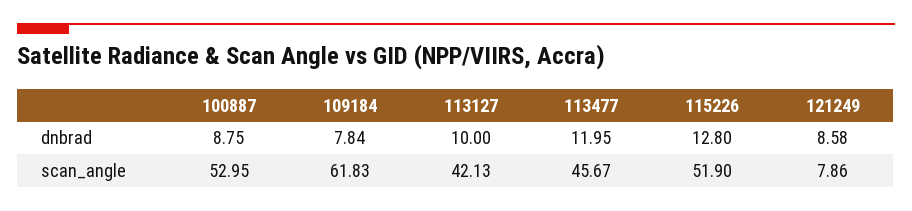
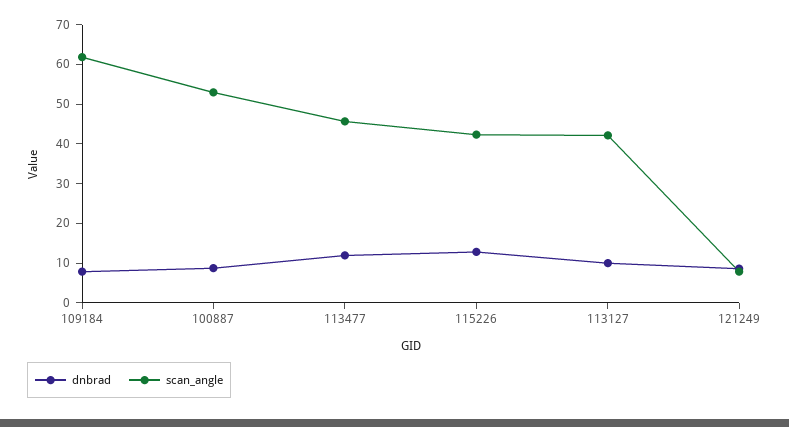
scan_angle, 115226: 51.9 -> 42.5

